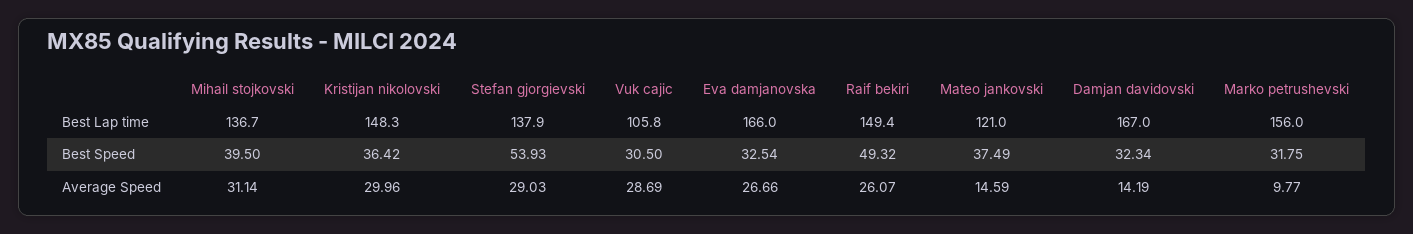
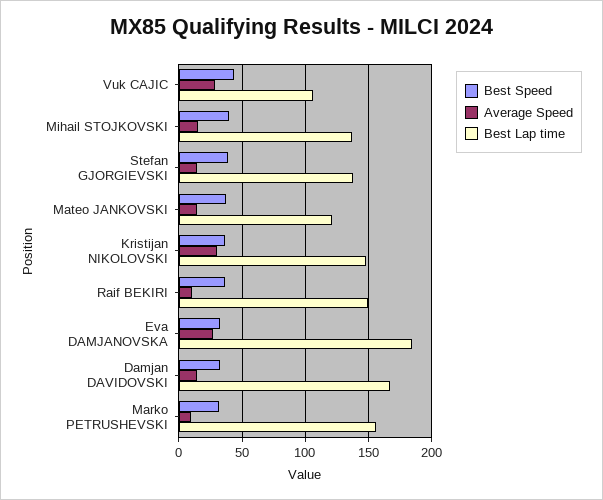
Best Lap time, Eva damjanovska: 166 -> 185
Best Speed, Stefan gjorgievski: 53.93 -> 40
Best Speed, Vuk cajic: 30.5 -> 45
Best Speed, Raif bekiri: 49.32 -> 35
Average Speed, Mihail stojkovski: 31.14 -> 15
Average Speed, Stefan gjorgievski: 29.03 -> 15
Average Speed, Raif bekiri: 26.07 -> 10

